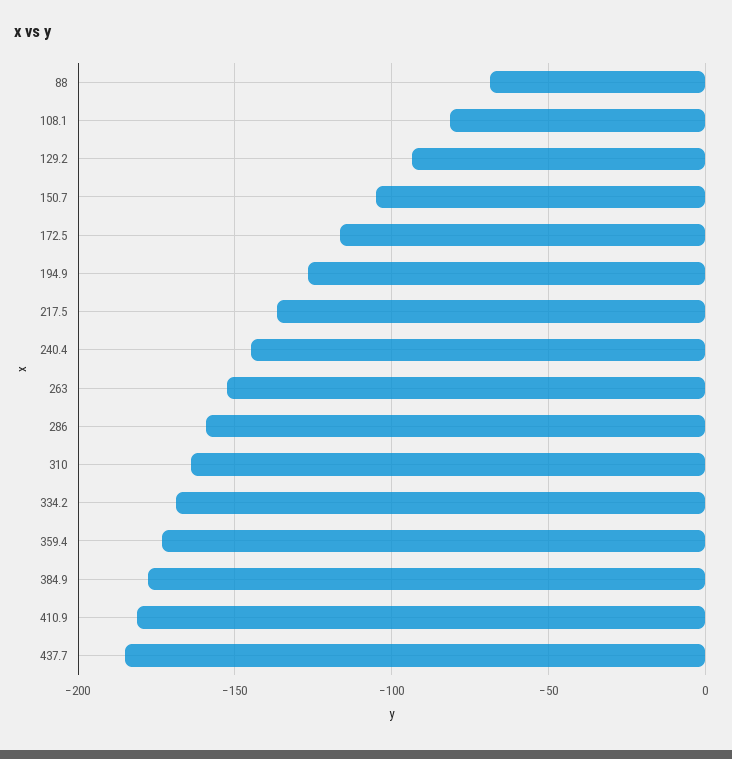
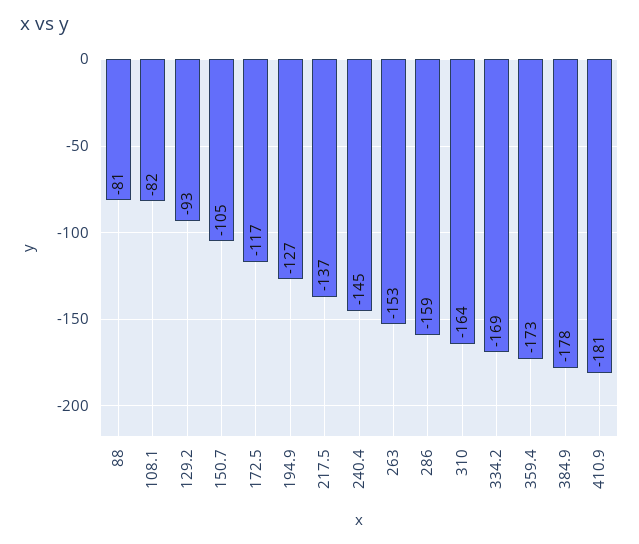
88: -70 -> -81
437.7: -185 -> none

